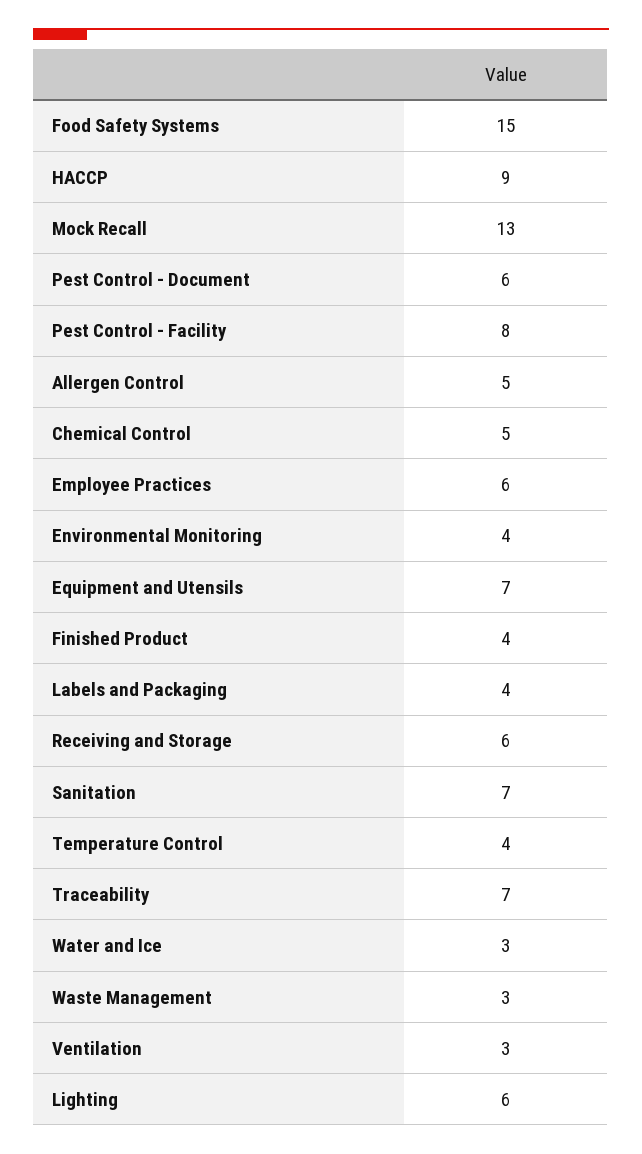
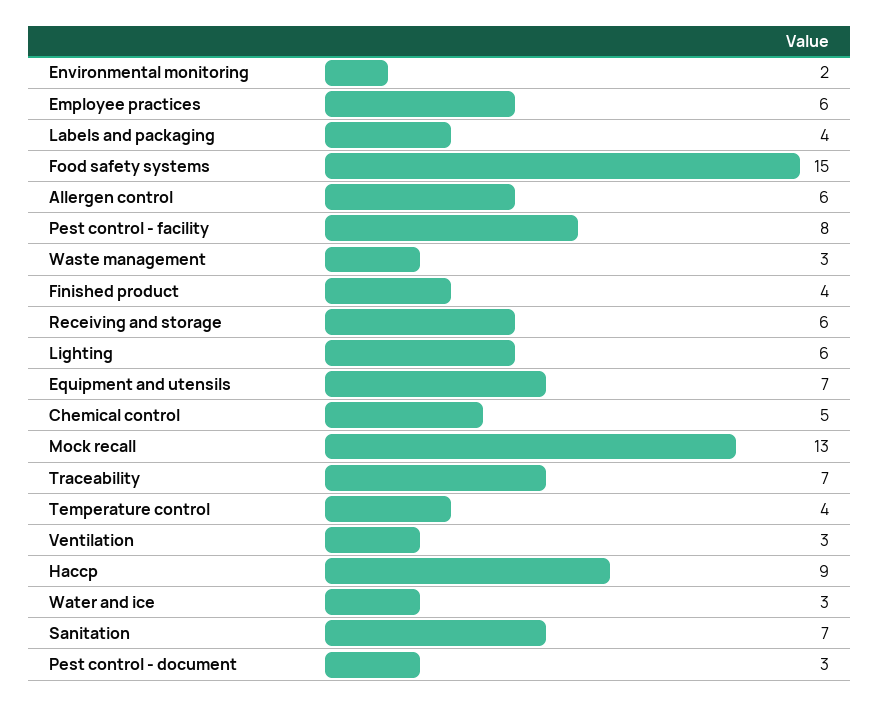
Pest Control - Document: 6 -> 3
Allergen Control: 5 -> 6
Environmental Monitoring: 4 -> 2

